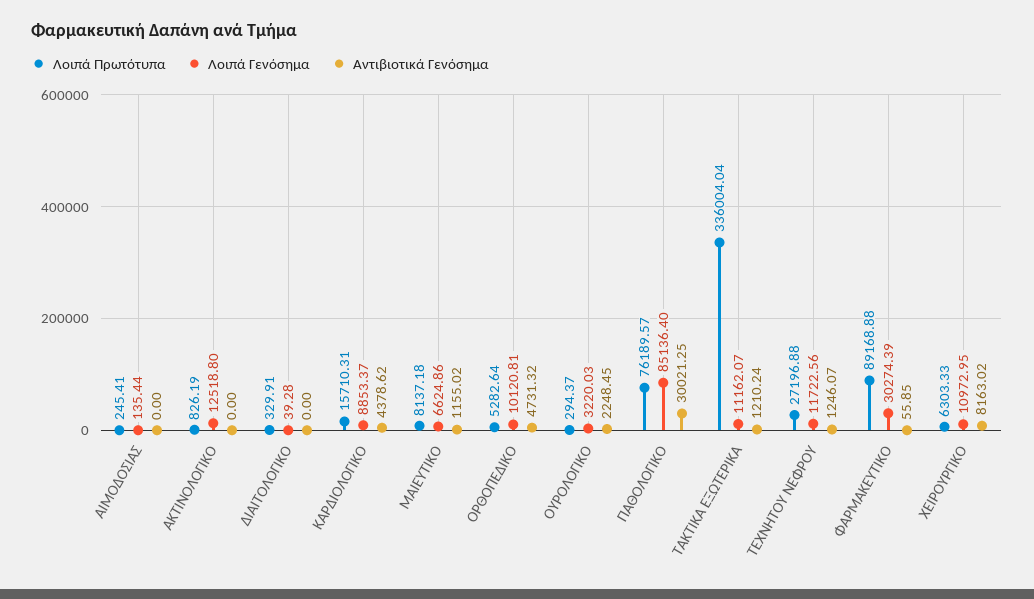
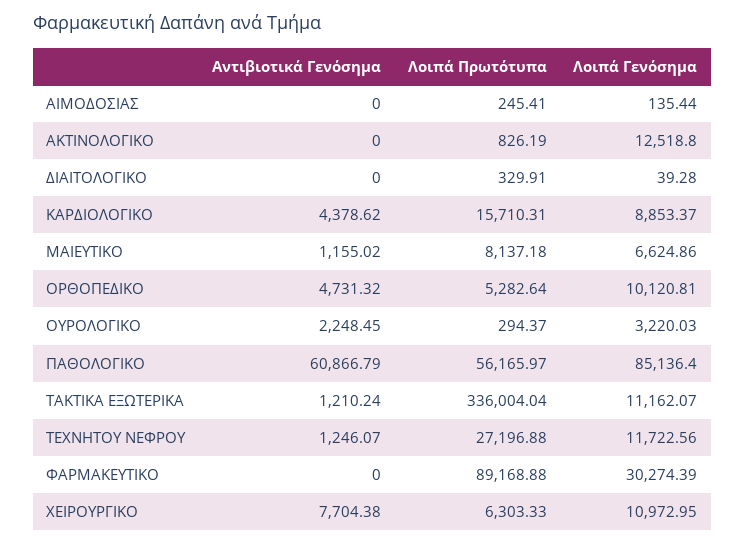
Λοιπά Πρωτότυπα, ΠΑΘΟΛΟΓΙΚΟ: 76189.57 -> 56165.97
Αντιβιοτικά Γενόσημα, ΠΑΘΟΛΟΓΙΚΟ: 30021.25 -> 60866.79
Αντιβιοτικά Γενόσημα, ΦΑΡΜΑΚΕΥΤΙΚΟ: 55.85 -> 0
Αντιβιοτικά Γενόσημα, ΧΕΙΡΟΥΡΓΙΚΟ: 8163.02 -> 7704.38

